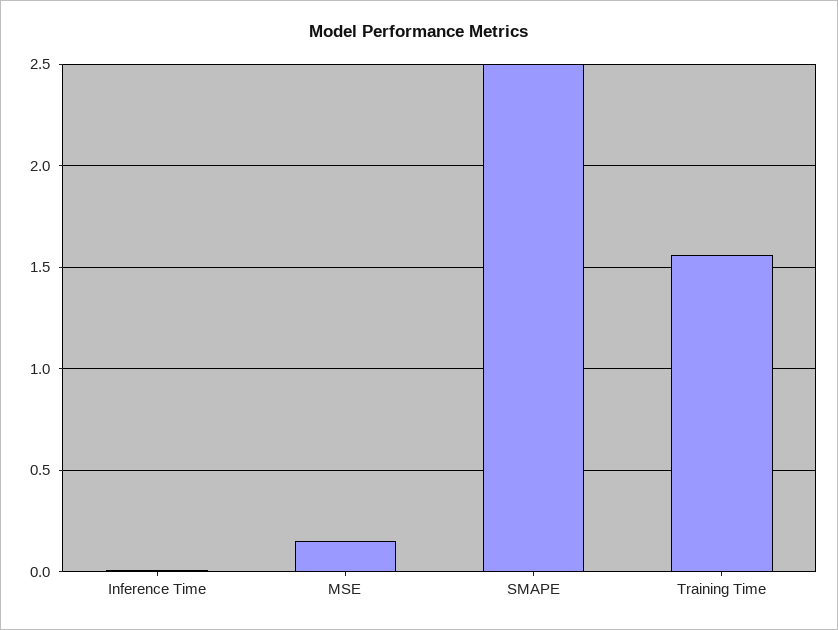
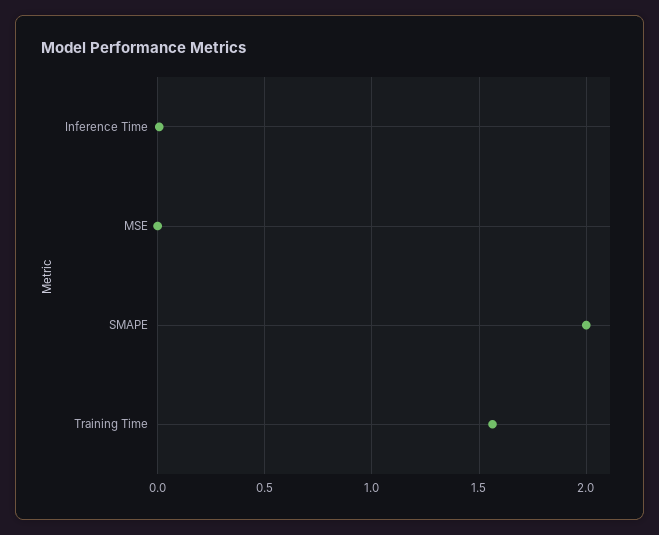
MSE: 0.15 -> 0
SMAPE: 2.5 -> 2

